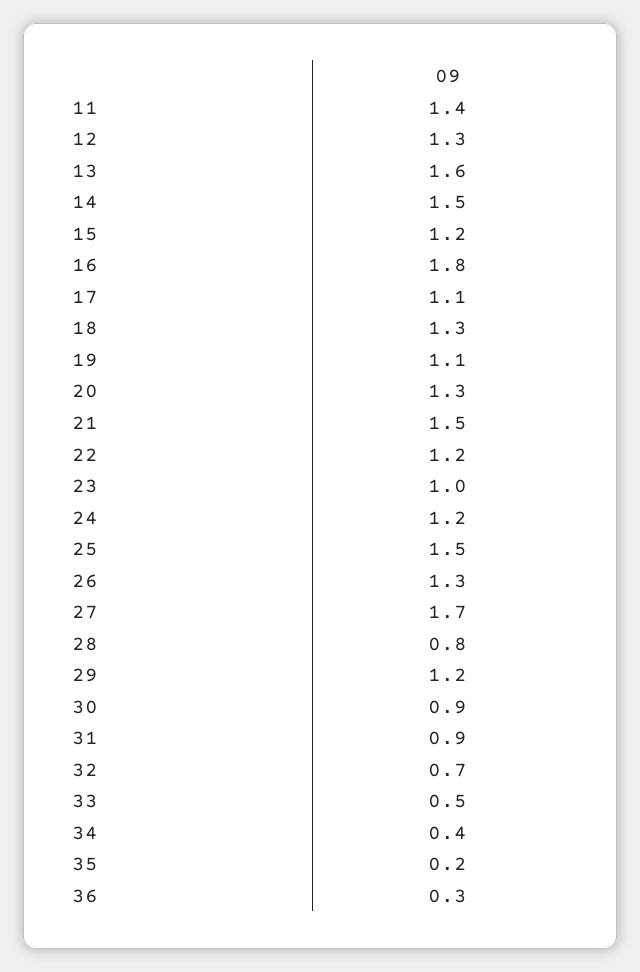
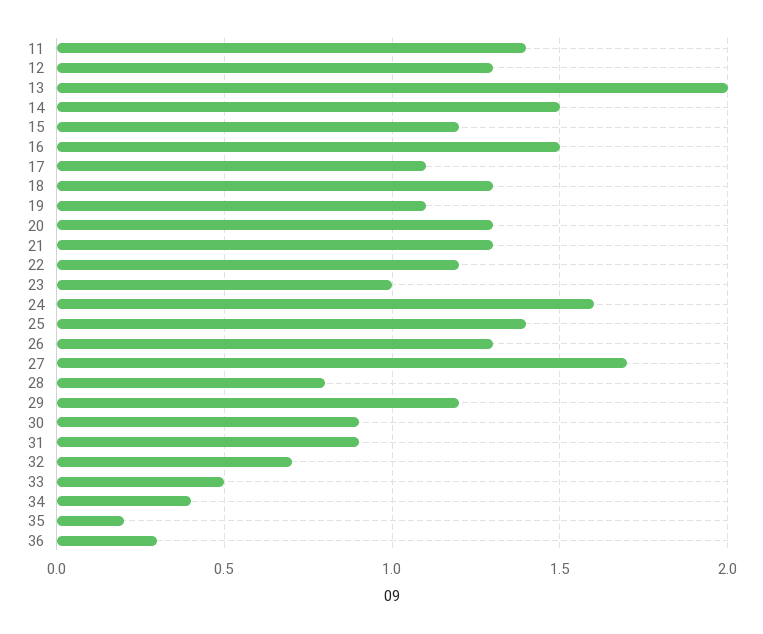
13: 1.6 -> 2
16: 1.8 -> 1.5
21: 1.5 -> 1.3
24: 1.2 -> 1.6
25: 1.5 -> 1.4

